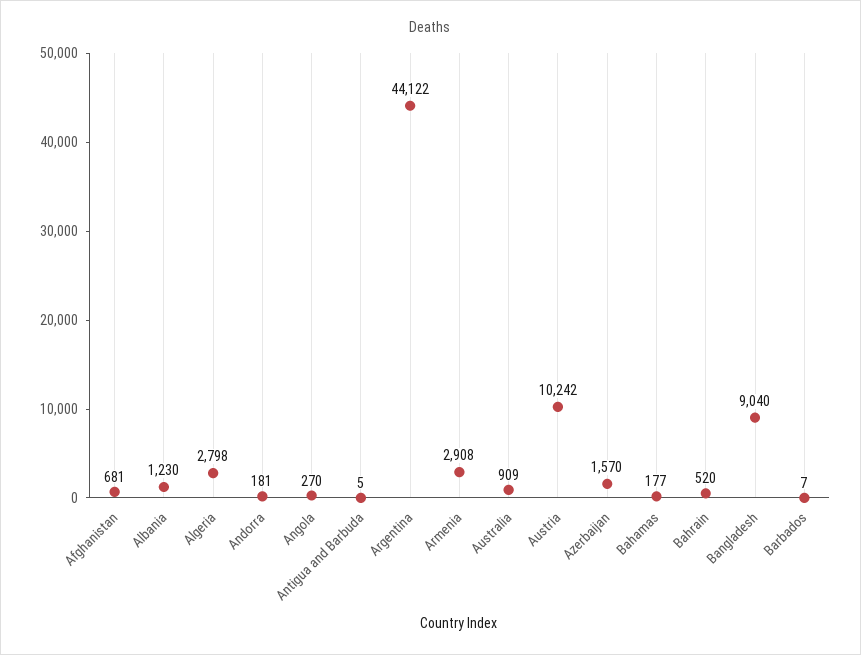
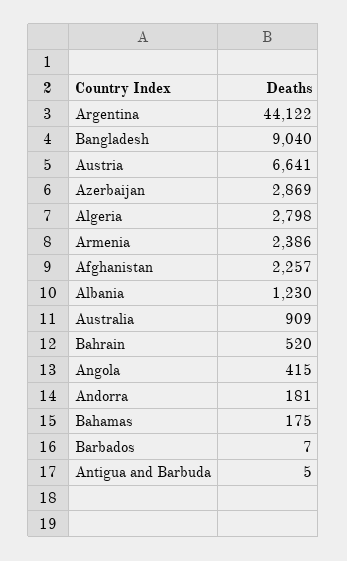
Afghanistan: 681 -> 2257
Angola: 270 -> 415
Armenia: 2908 -> 2386
Austria: 10242 -> 6641
Azerbaijan: 1570 -> 2869
Bahamas: 177 -> 175

